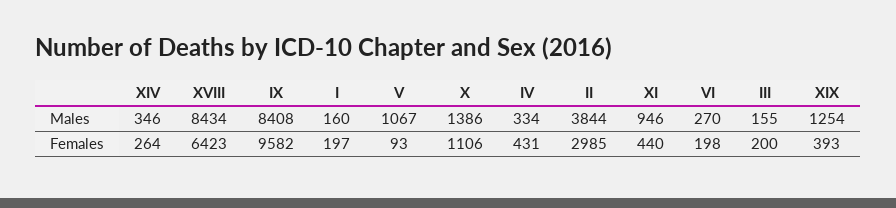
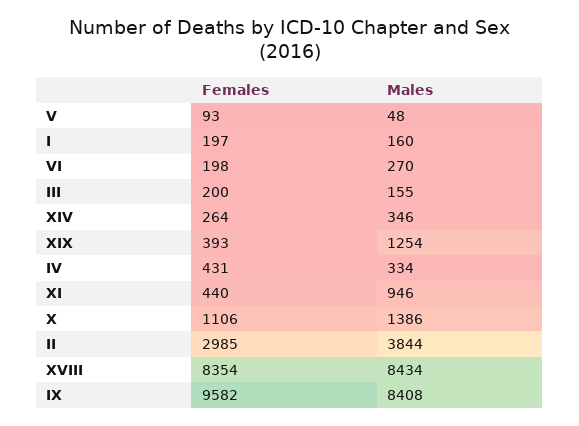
V, Males: 1067 -> 48
XVIII, Females: 6423 -> 8354

